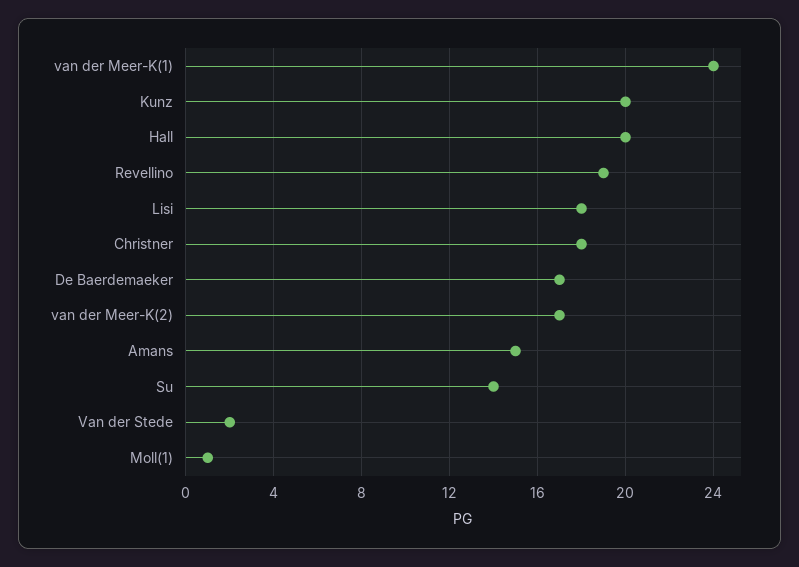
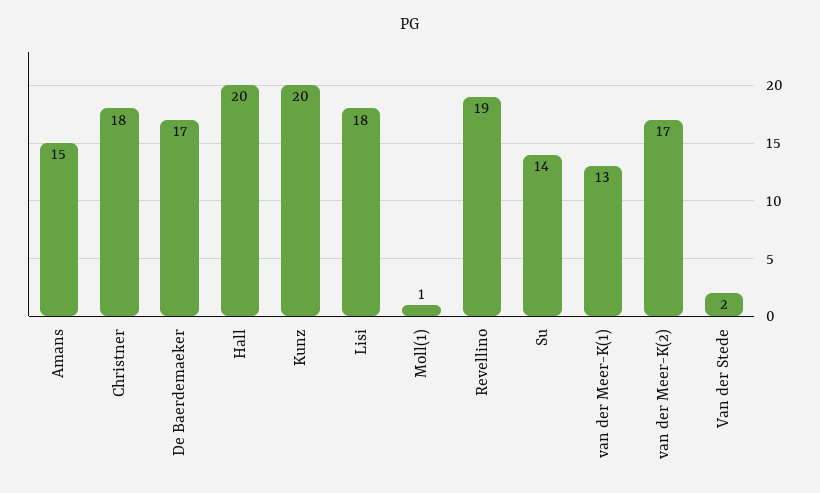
van der Meer-K(1): 24 -> 13

